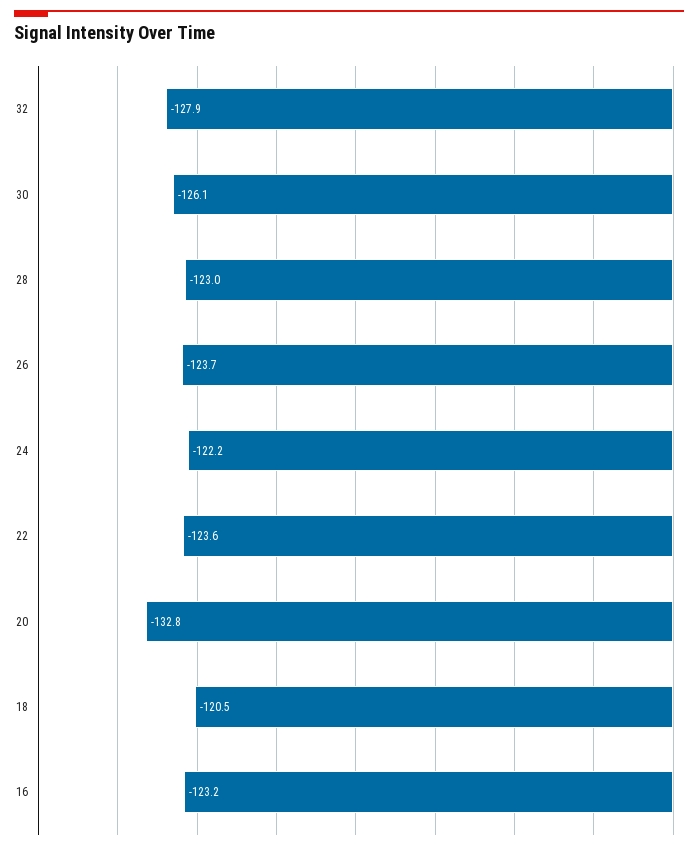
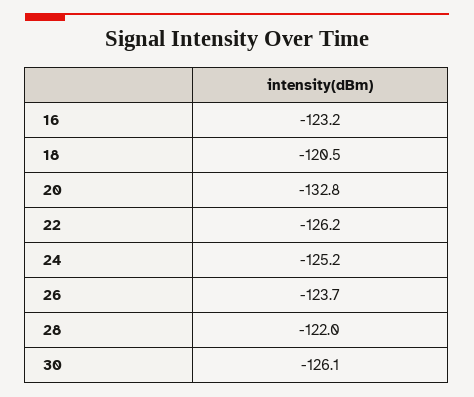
32: -127.9 -> none
28: -123 -> -122
24: -122.2 -> -125.2
22: -123.6 -> -126.2

